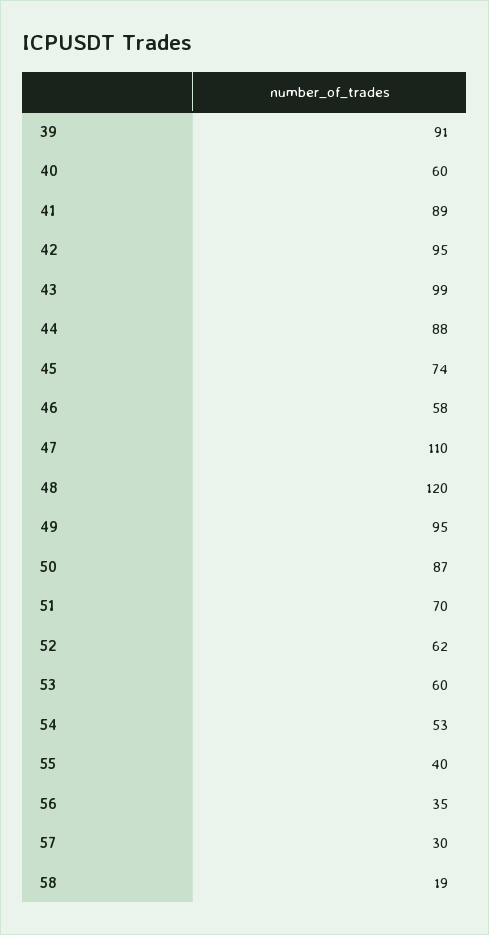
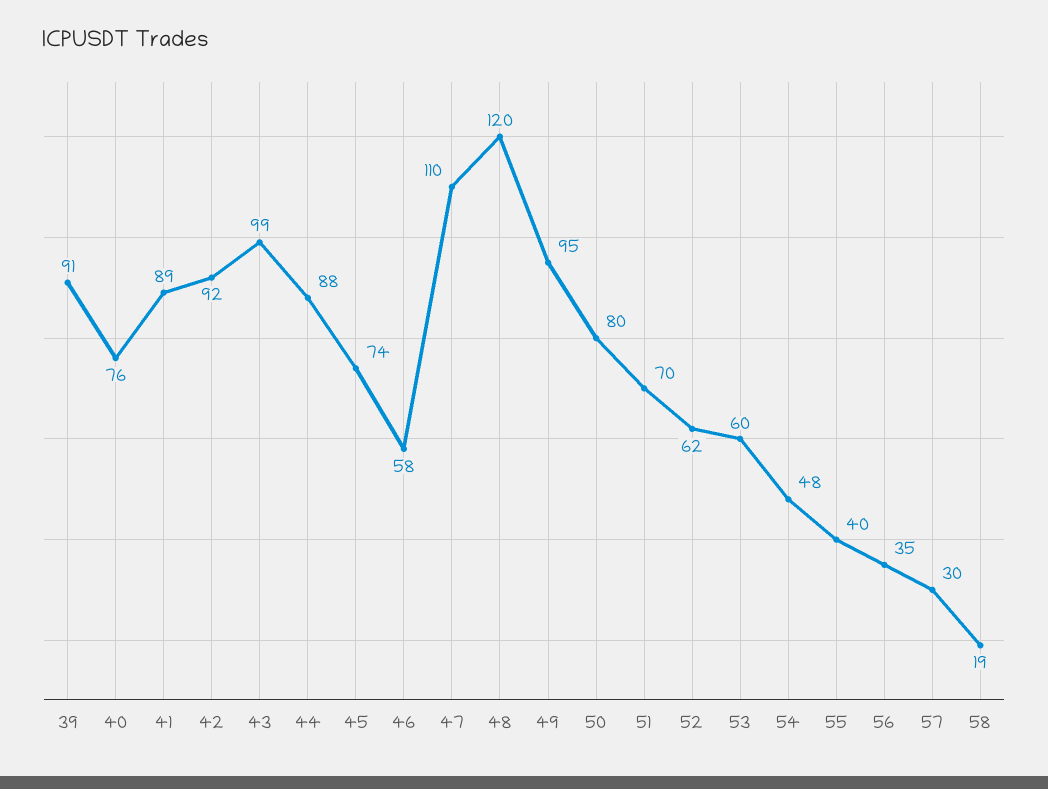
40: 60 -> 76
42: 95 -> 92
50: 87 -> 80
54: 53 -> 48

